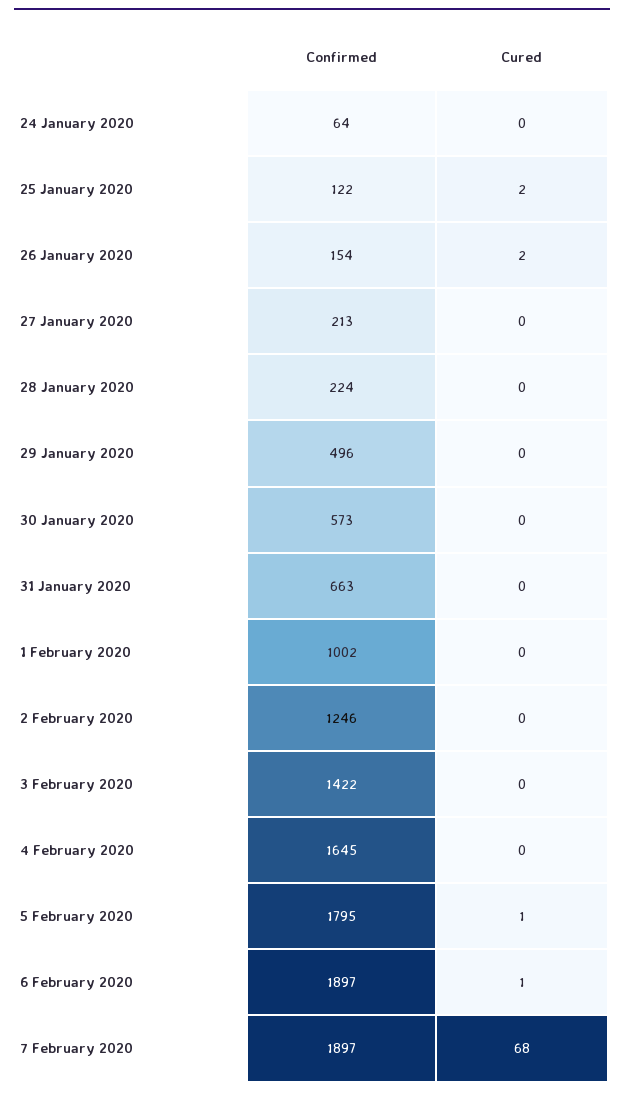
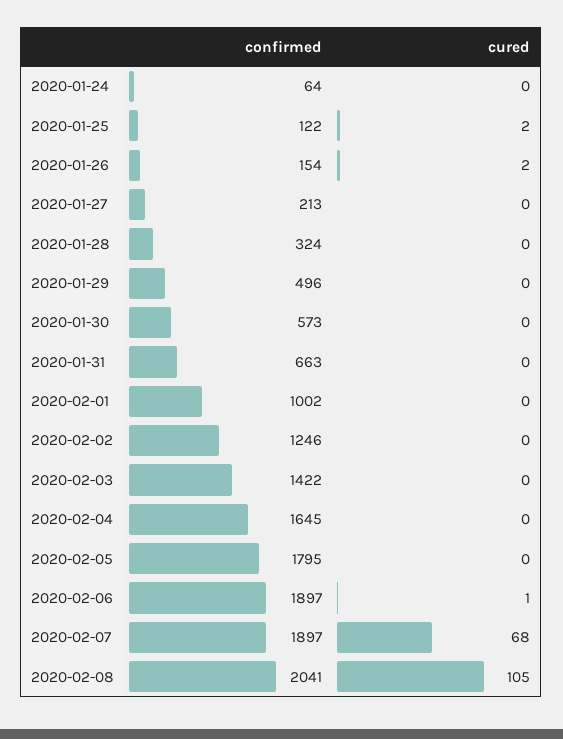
Confirmed, 28 January 2020: 224 -> 324
Cured, 5 February 2020: 1 -> 0
Confirmed, 2020-02-08: none -> 2041
Cured, 2020-02-08: none -> 105

